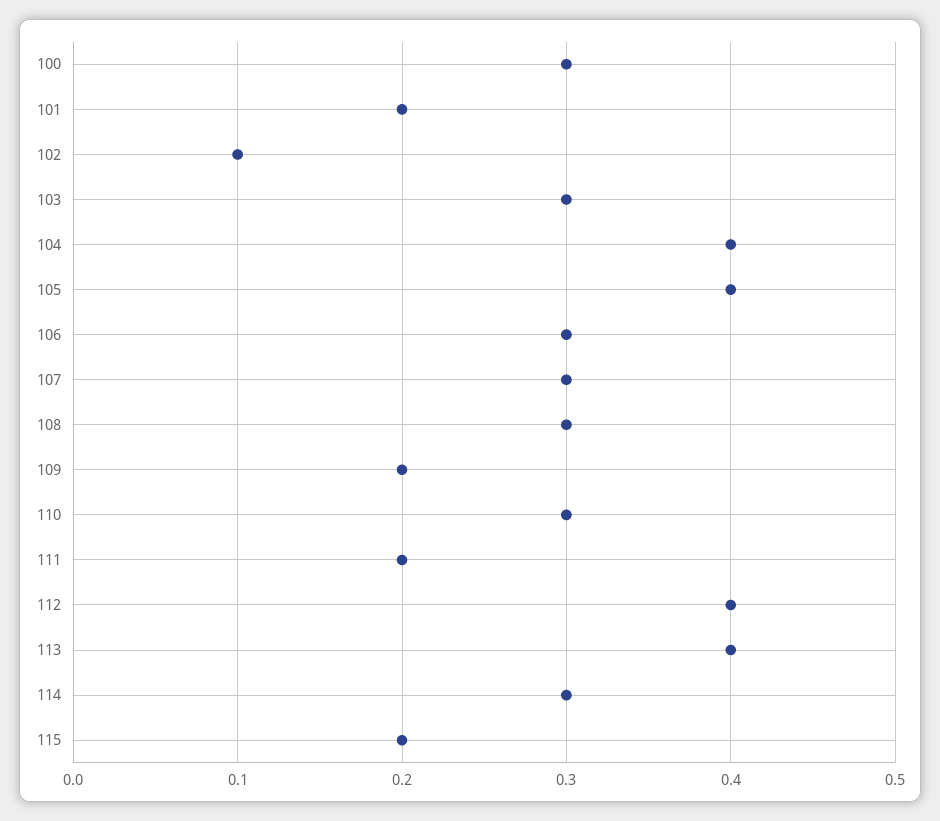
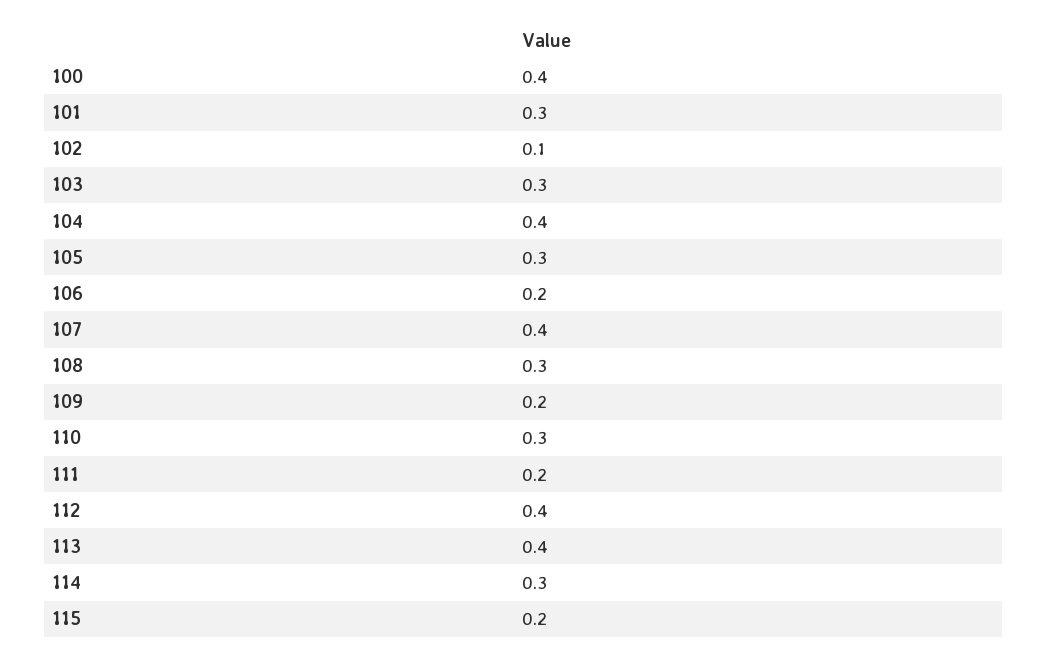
100: 0.3 -> 0.4
101: 0.2 -> 0.3
105: 0.4 -> 0.3
106: 0.3 -> 0.2
107: 0.3 -> 0.4

